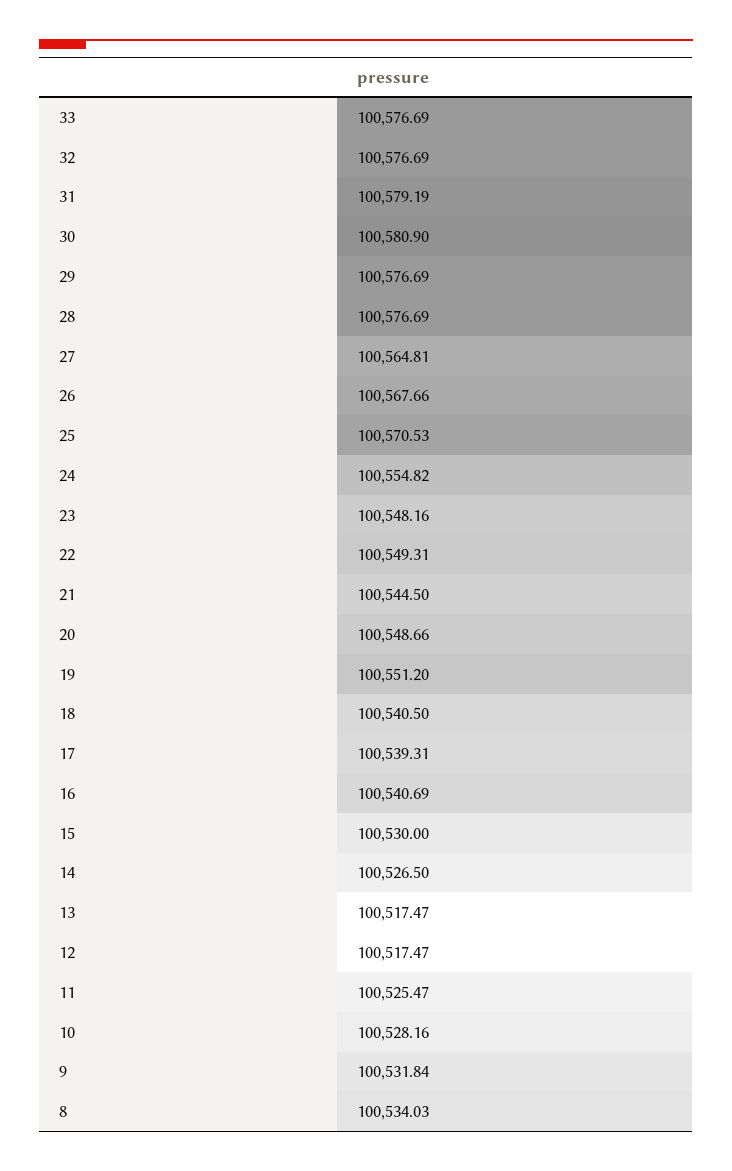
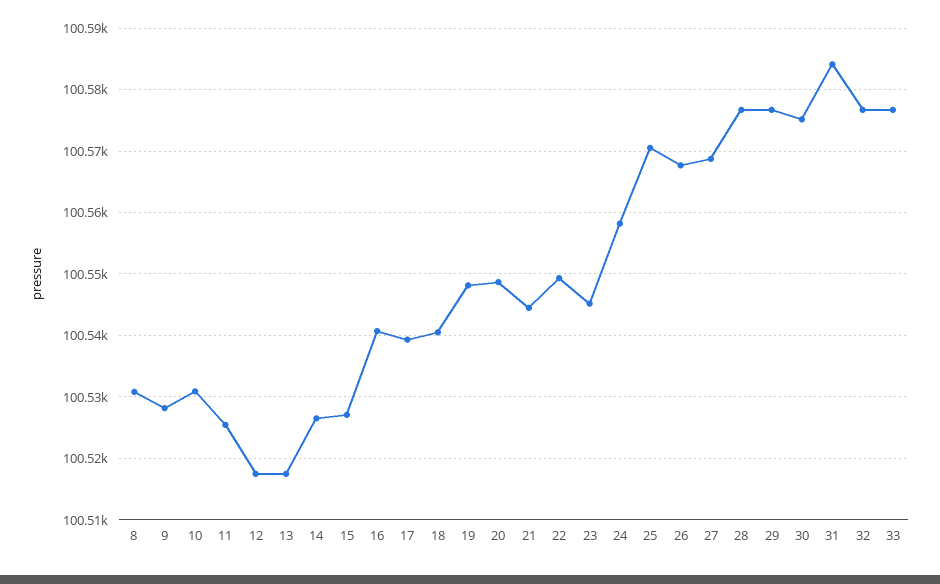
31: 100579.19 -> 100584
30: 100580.9 -> 100575
27: 100564.81 -> 100569
24: 100554.82 -> 100558
23: 100548.16 -> 100545
19: 100551.2 -> 100548
15: 100530 -> 100527
10: 100528.16 -> 100531
9: 100531.84 -> 100528
8: 100534.03 -> 100531

